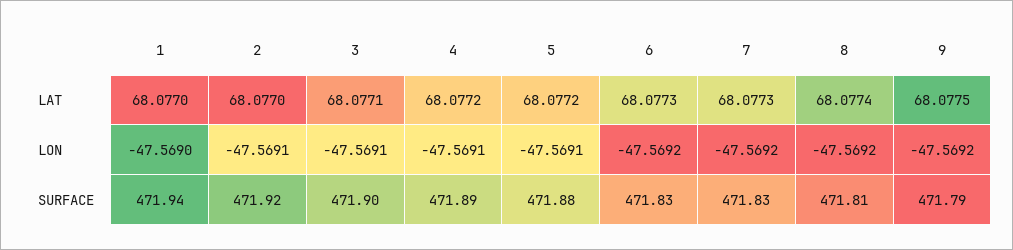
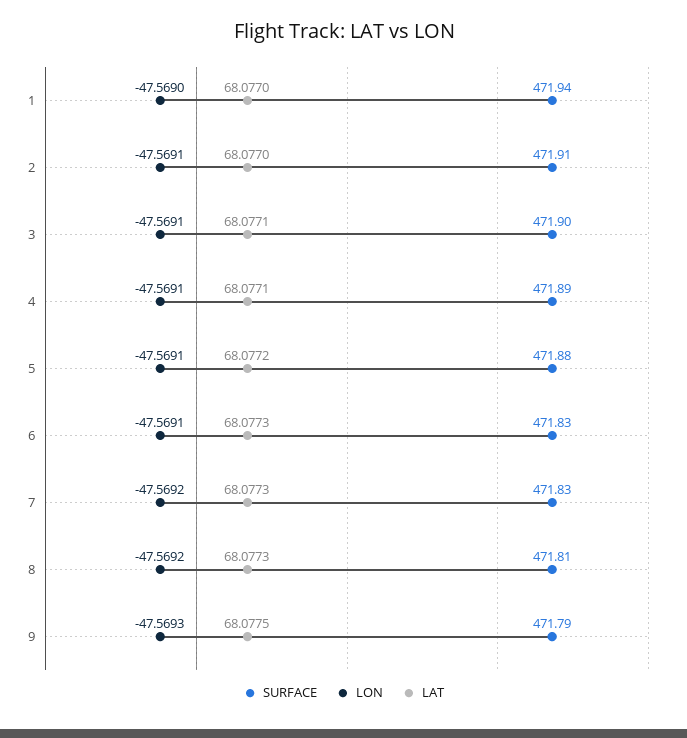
LAT, 4: 68.0772 -> 68.0771
LAT, 8: 68.0774 -> 68.0773
LON, 6: -47.5692 -> -47.5691
LON, 9: -47.5692 -> -47.5693
SURFACE, 2: 471.92 -> 471.91

